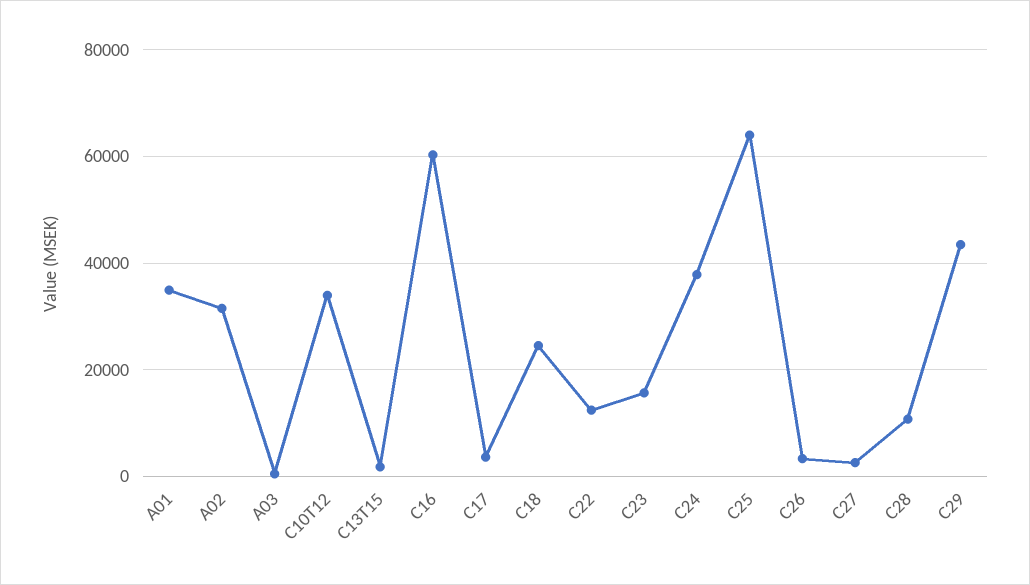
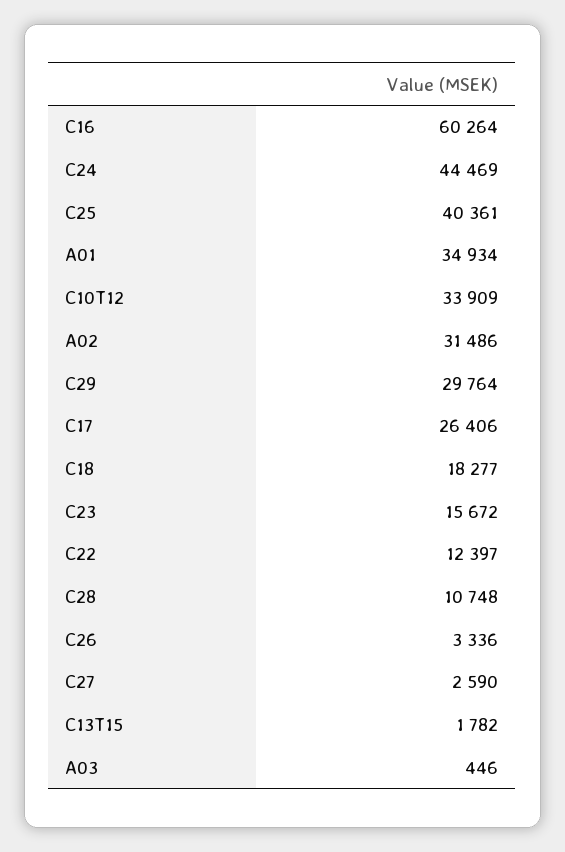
C17: 4000 -> 26406
C18: 24000 -> 18277
C24: 38000 -> 44469
C25: 64000 -> 40361
C29: 44000 -> 29764

